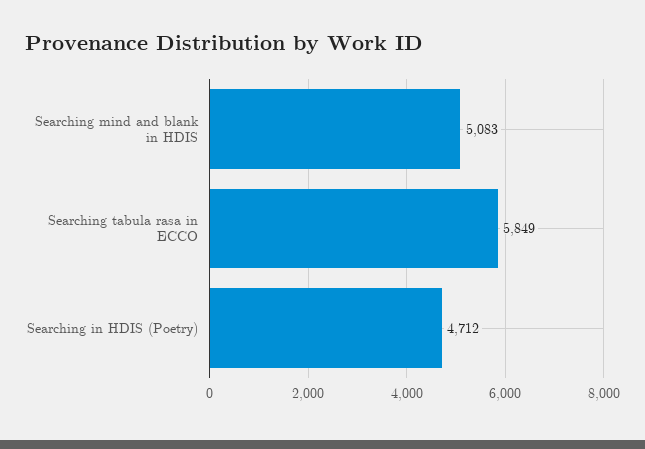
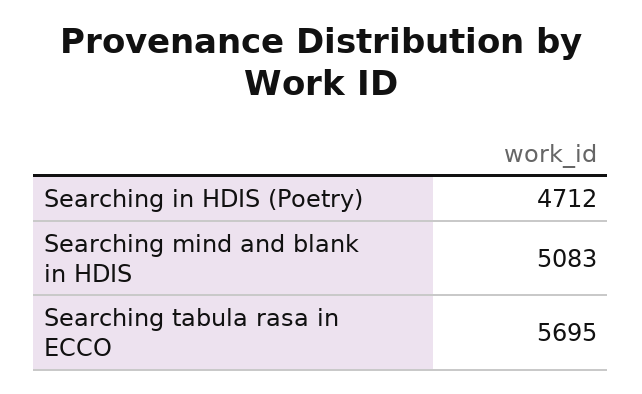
Searching tabula rasa in ECCO: 5849 -> 5695

